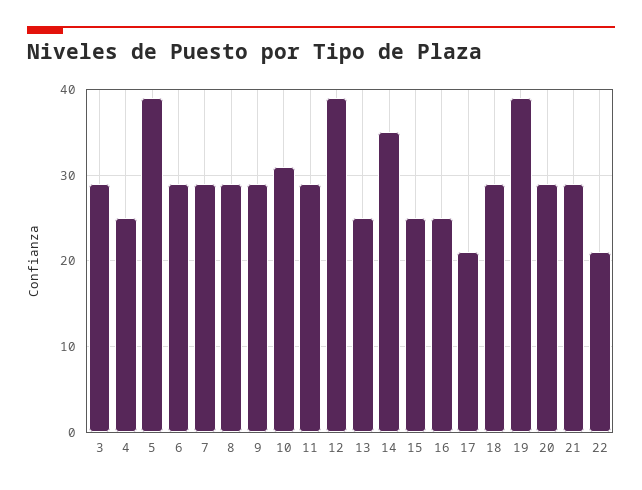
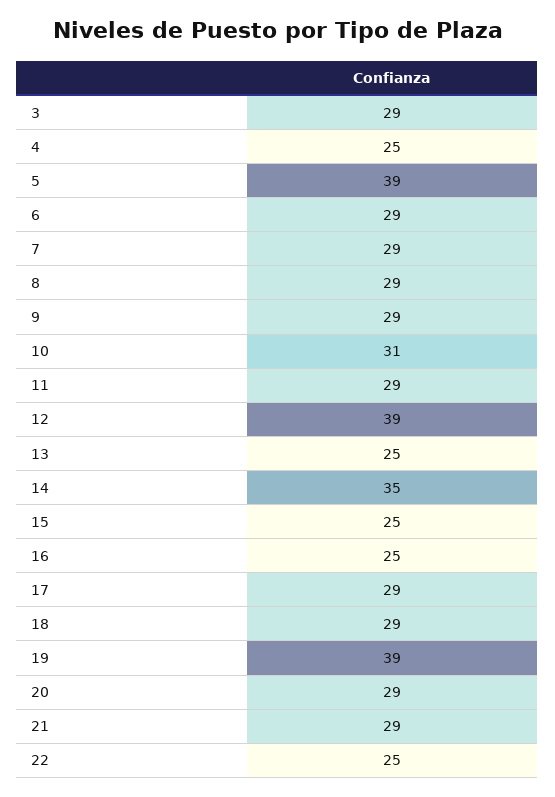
17: 21 -> 29
22: 21 -> 25

